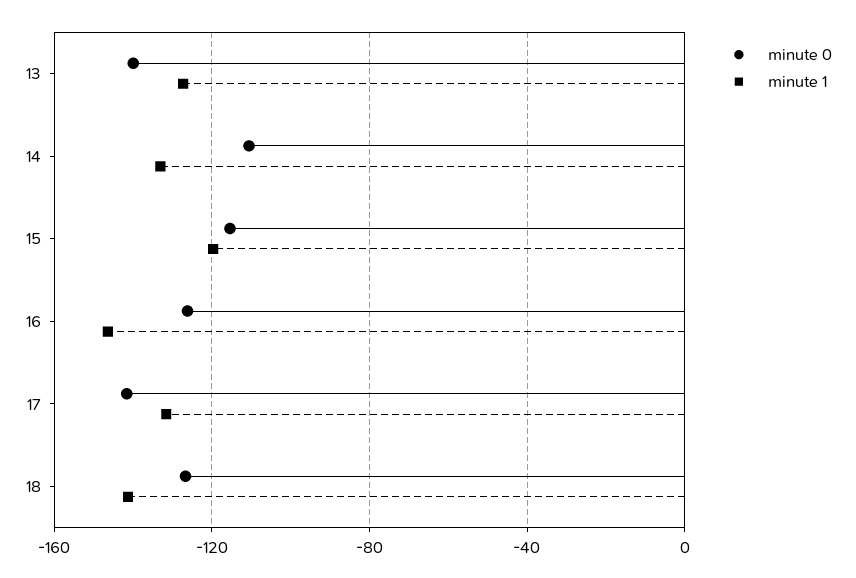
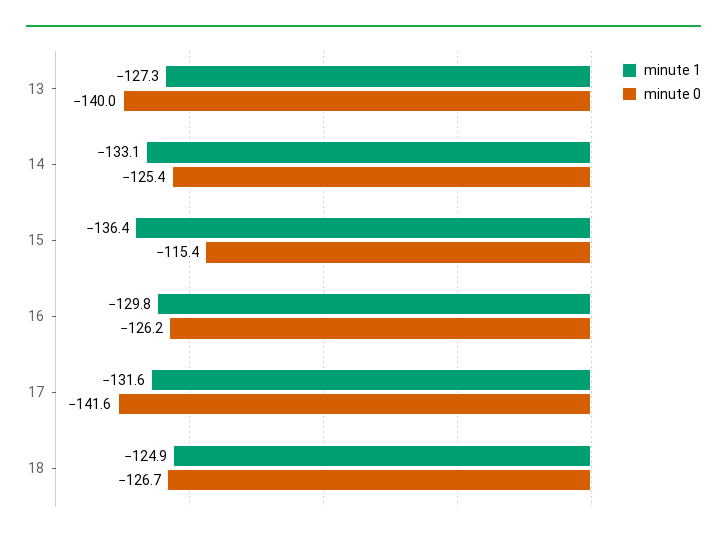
minute 0, 14: -110 -> -125.4
minute 1, 15: -120 -> -136.4
minute 1, 16: -145 -> -129.8
minute 1, 18: -140 -> -124.9

